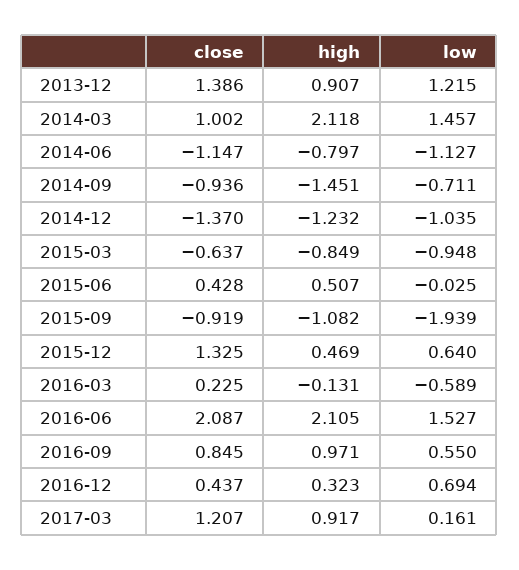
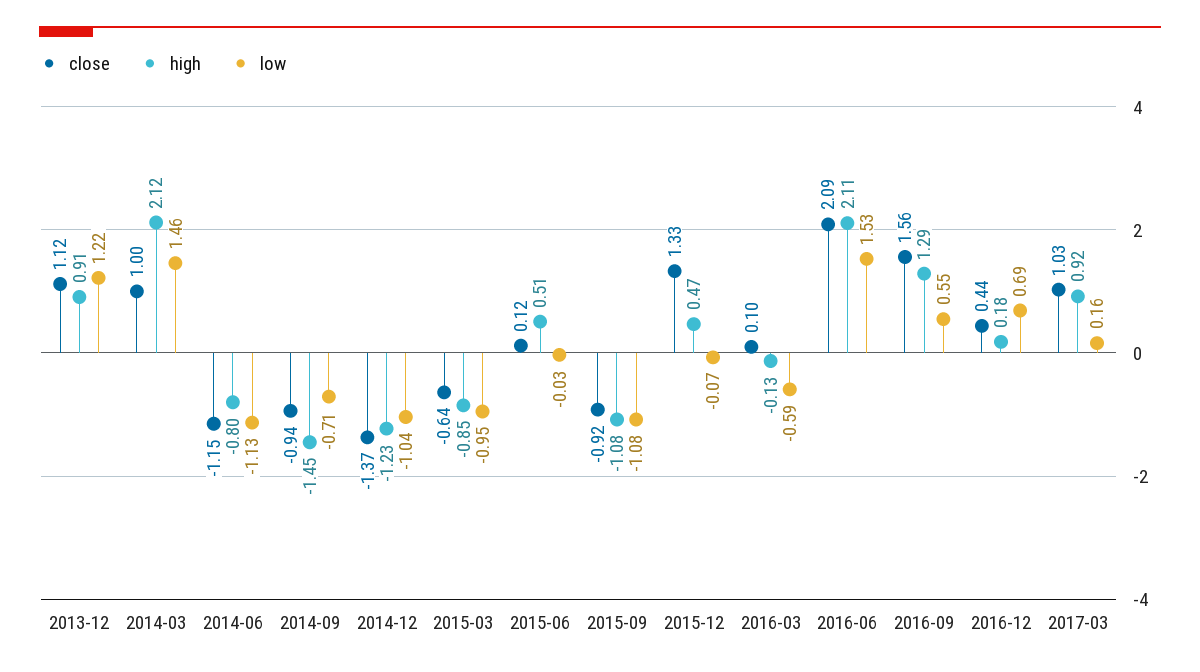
close, 2013-12: 1.386 -> 1.12
close, 2015-06: 0.428 -> 0.12
low, 2015-09: -1.939 -> -1.08
low, 2015-12: 0.64 -> -0.07
close, 2016-03: 0.225 -> 0.1
close, 2016-09: 0.845 -> 1.56
high, 2016-09: 0.971 -> 1.29
high, 2016-12: 0.323 -> 0.18
close, 2017-03: 1.207 -> 1.03

